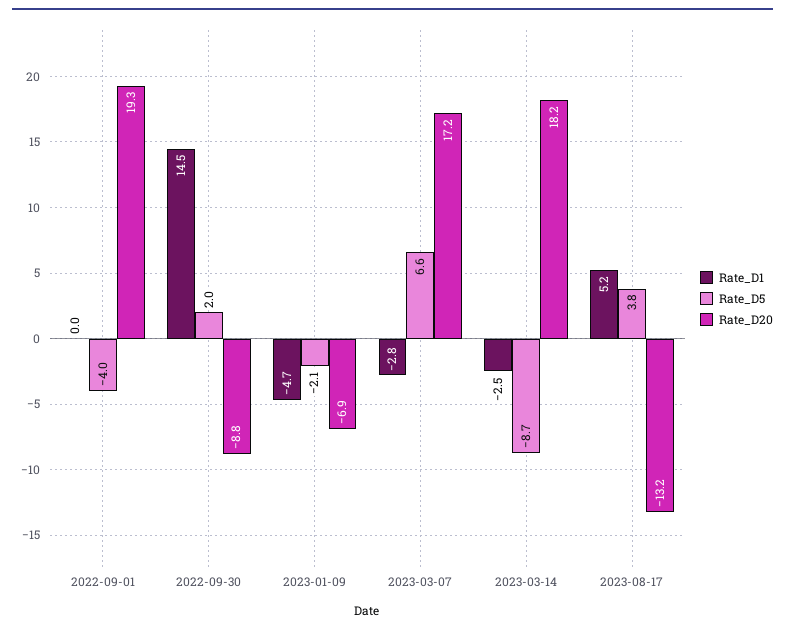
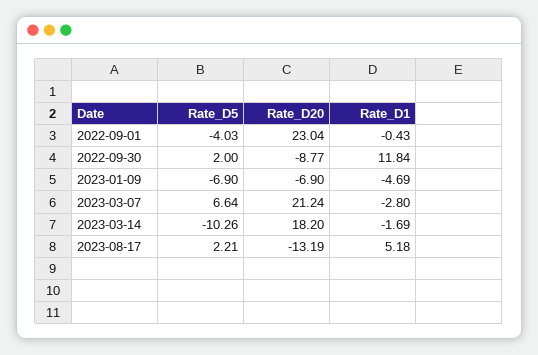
Rate_D1, 2022-09-01: 0 -> -0.43
Rate_D20, 2022-09-01: 19.3 -> 23.04
Rate_D1, 2022-09-30: 14.5 -> 11.84
Rate_D5, 2023-01-09: -2.1 -> -6.9
Rate_D20, 2023-03-07: 17.2 -> 21.24
Rate_D1, 2023-03-14: -2.5 -> -1.69
Rate_D5, 2023-03-14: -8.7 -> -10.26
Rate_D5, 2023-08-17: 3.8 -> 2.21

